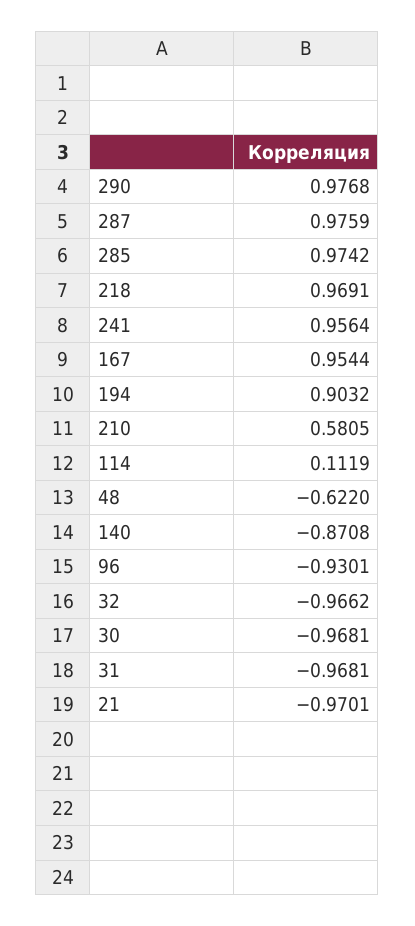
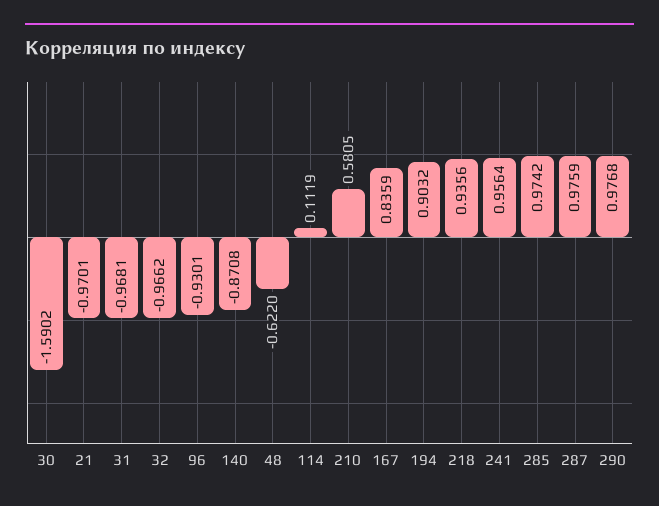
218: 0.9691 -> 0.9356
167: 0.9544 -> 0.8359
30: -0.9681 -> -1.5902

